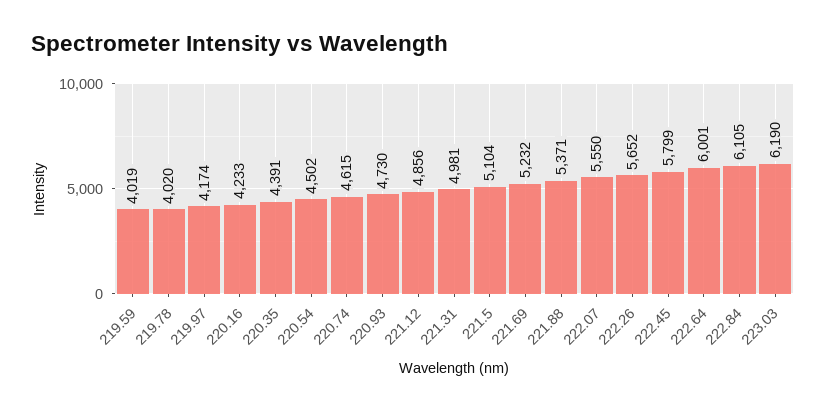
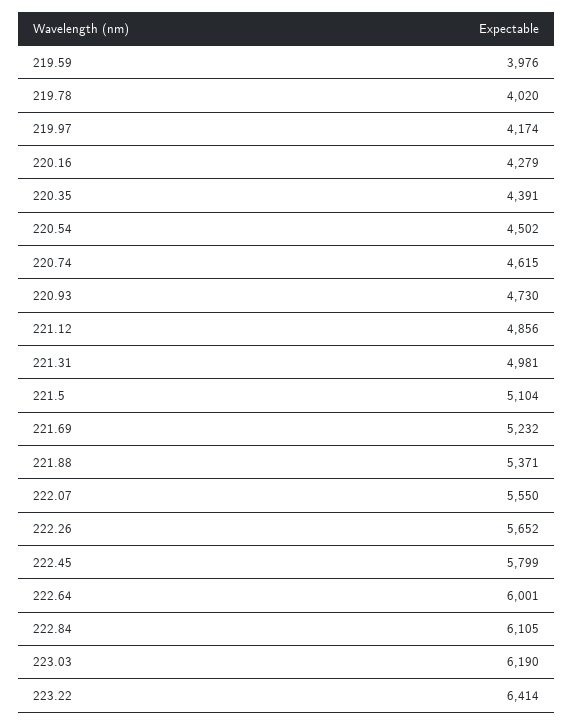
219.59: 4019 -> 3976
220.16: 4233 -> 4279
223.22: none -> 6414

